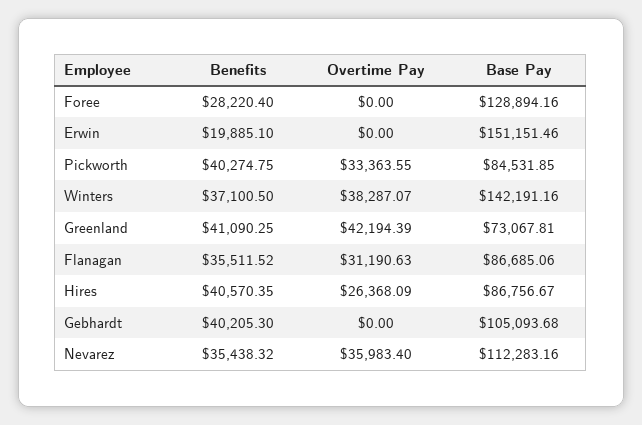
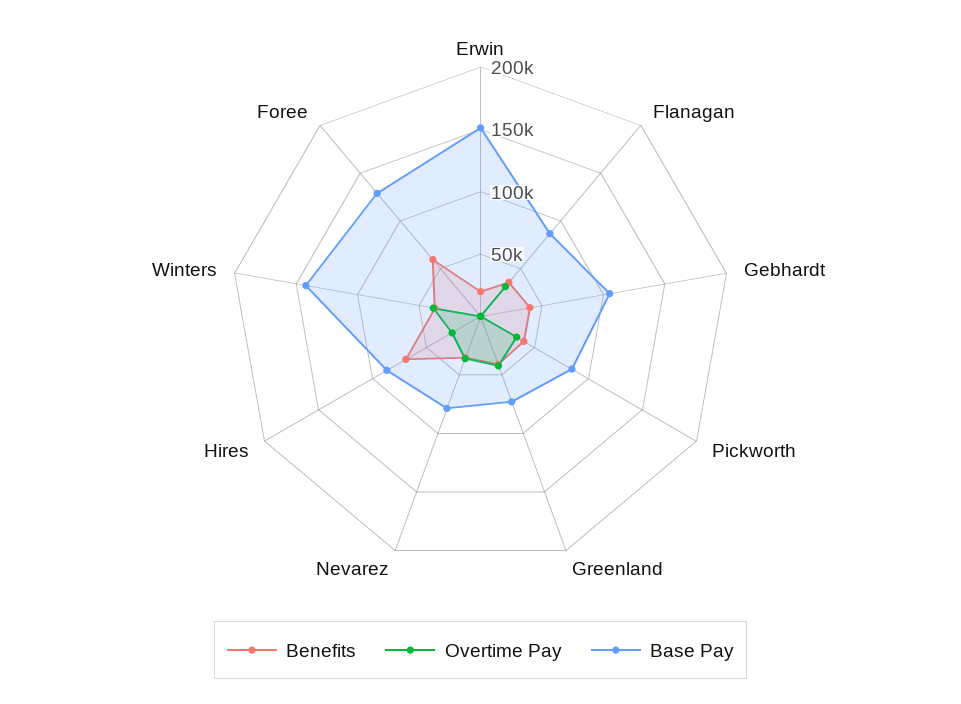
Benefits, Foree: 28220.4 -> 60000
Benefits, Hires: 40570.35 -> 70000
Base Pay, Nevarez: 112283.16 -> 80000

